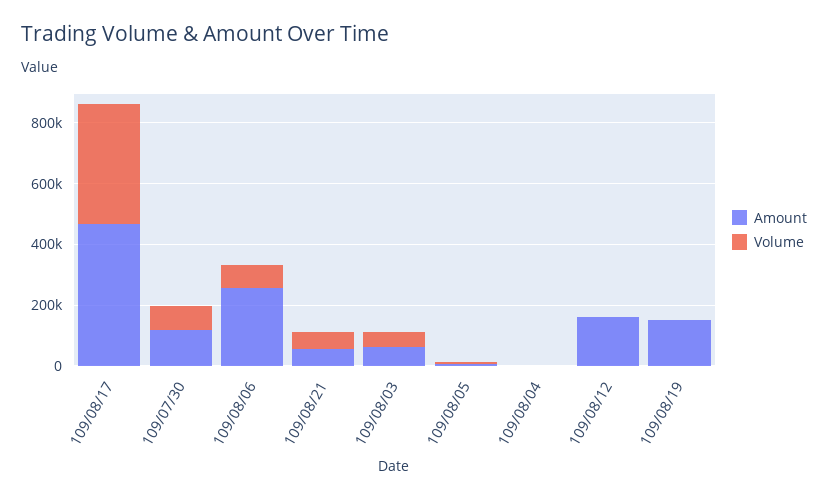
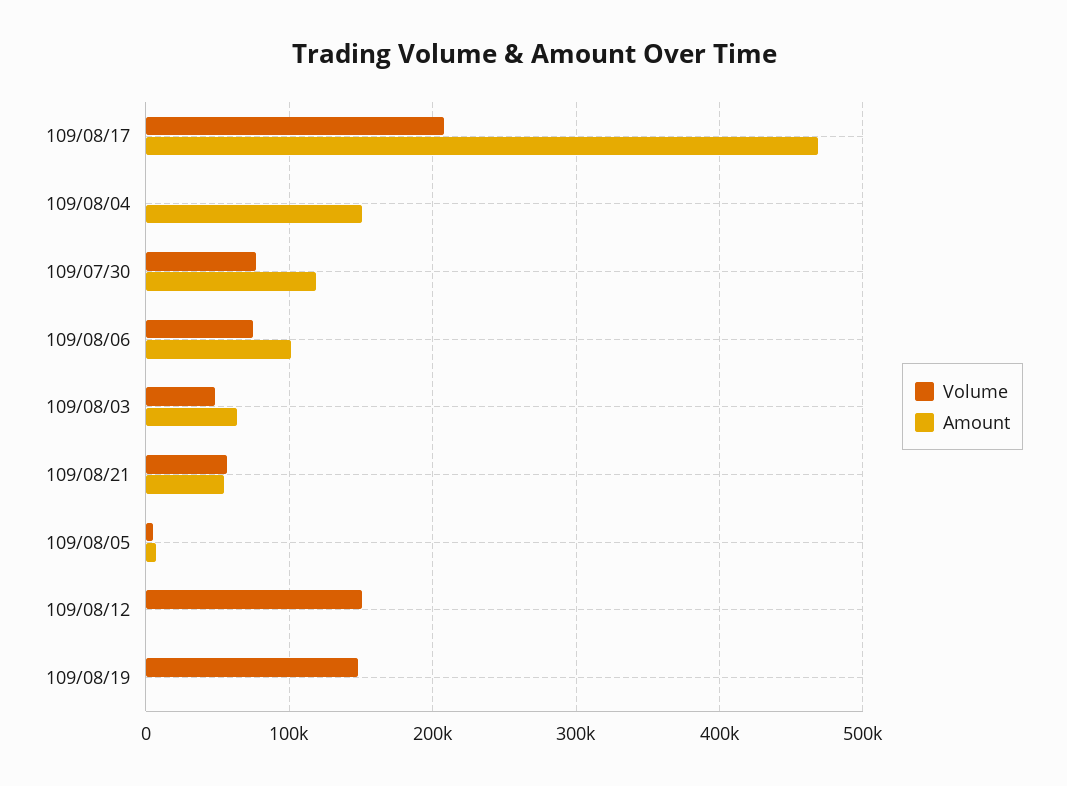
Volume, 109/08/17: 400000 -> 210000
Amount, 109/08/06: 250000 -> 100000
Amount, 109/08/04: 0 -> 150000
Amount, 109/08/12: 150000 -> 0
Volume, 109/08/12: 0 -> 150000
Amount, 109/08/19: 150000 -> 0
Volume, 109/08/19: 0 -> 150000

